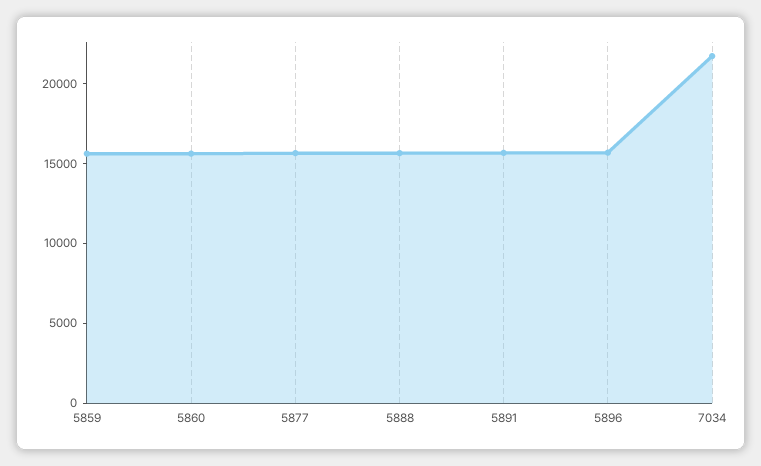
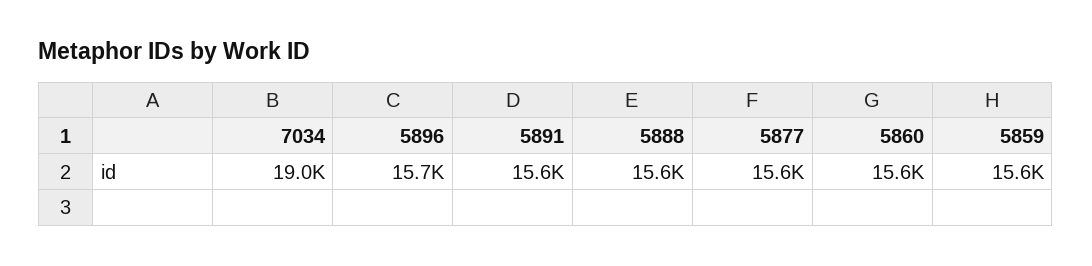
7034: 22000 -> 19000

